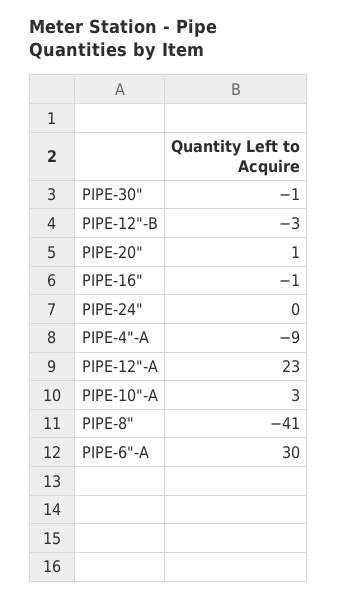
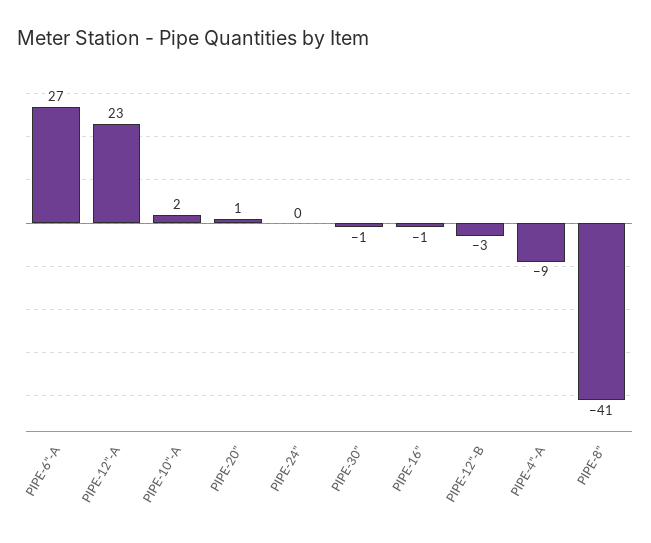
PIPE-10"-A: 3 -> 2
PIPE-6"-A: 30 -> 27

